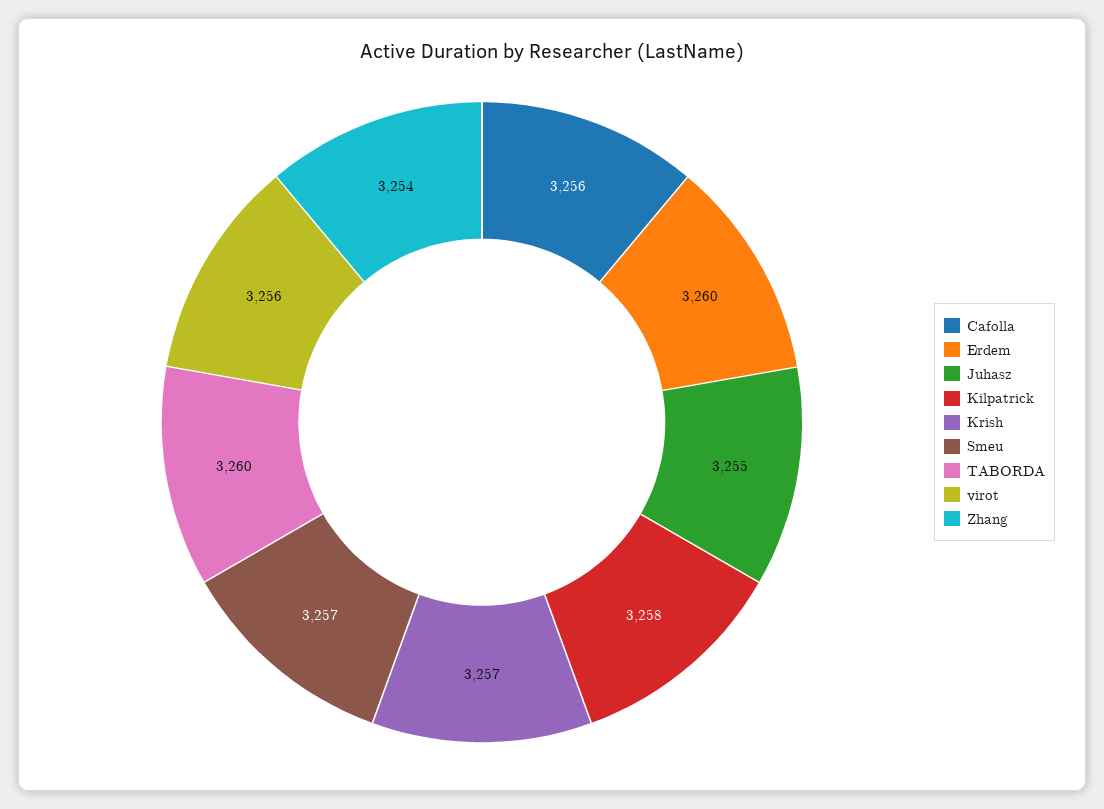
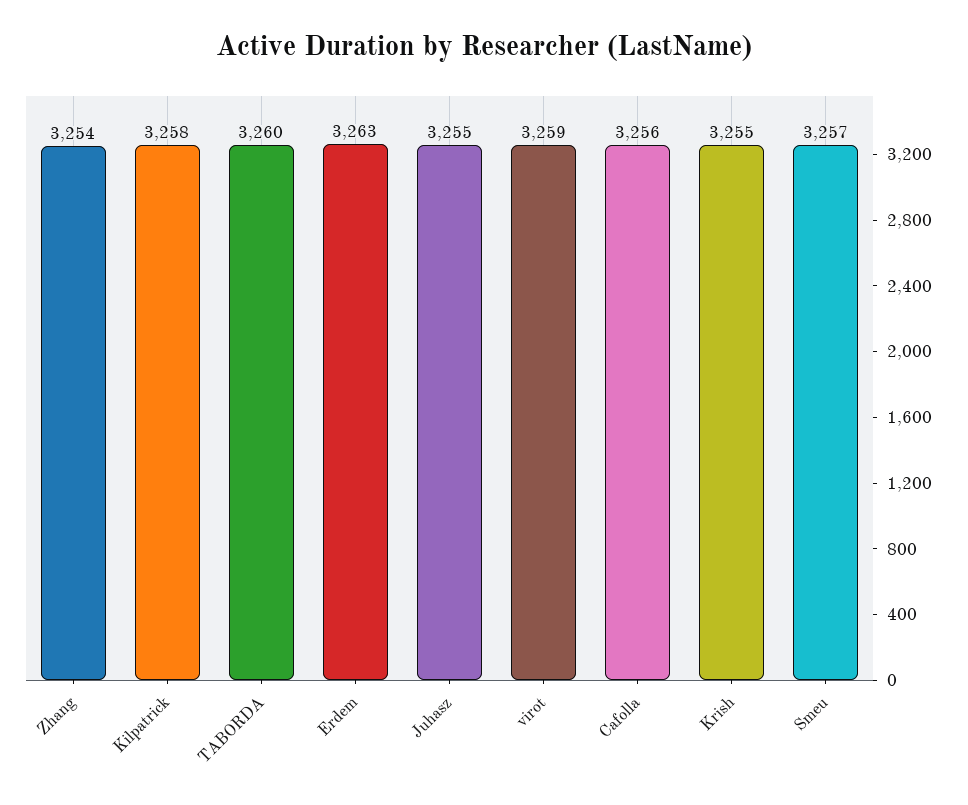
Erdem: 3260 -> 3263
Krish: 3257 -> 3255
virot: 3256 -> 3259

